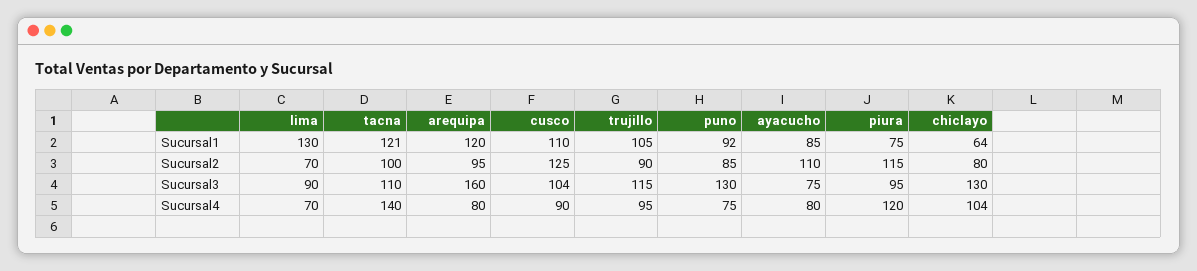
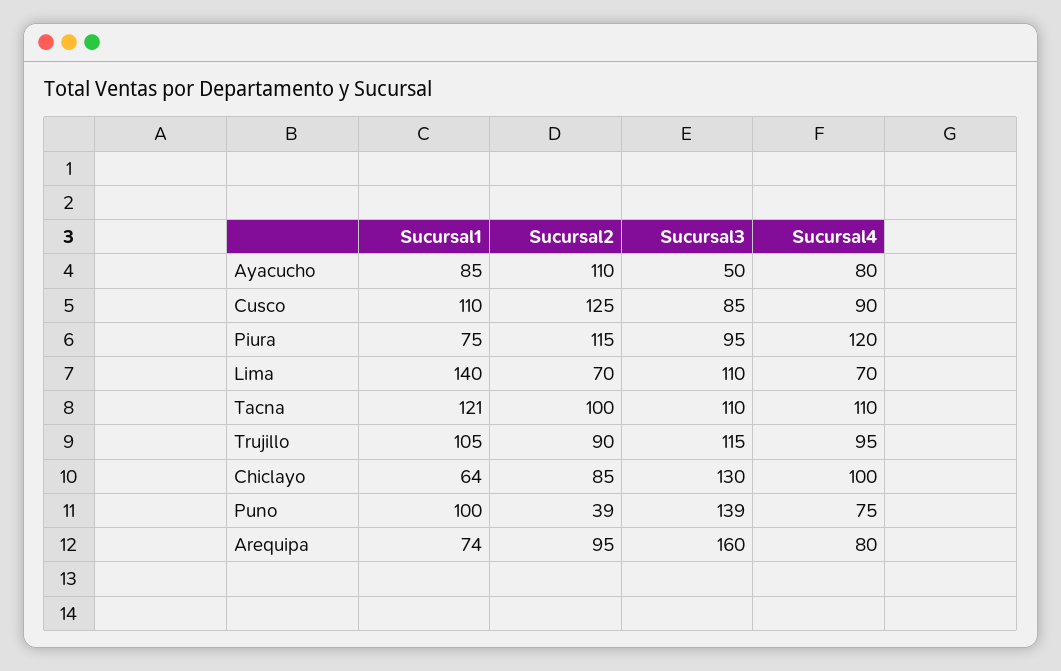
lima, Sucursal1: 130 -> 140
arequipa, Sucursal1: 120 -> 74
puno, Sucursal1: 92 -> 100
puno, Sucursal2: 85 -> 39
chiclayo, Sucursal2: 80 -> 85
lima, Sucursal3: 90 -> 110
cusco, Sucursal3: 104 -> 85
puno, Sucursal3: 130 -> 139
ayacucho, Sucursal3: 75 -> 50
tacna, Sucursal4: 140 -> 110
chiclayo, Sucursal4: 104 -> 100

